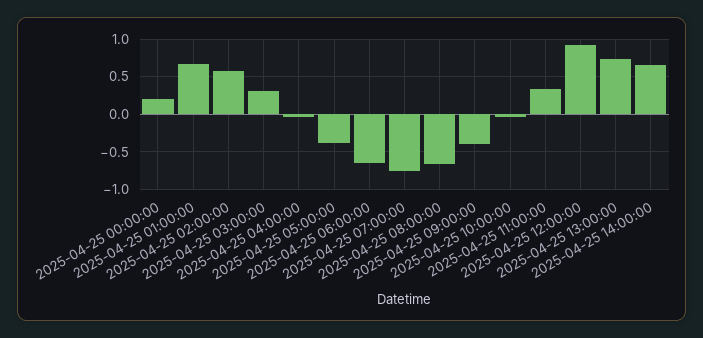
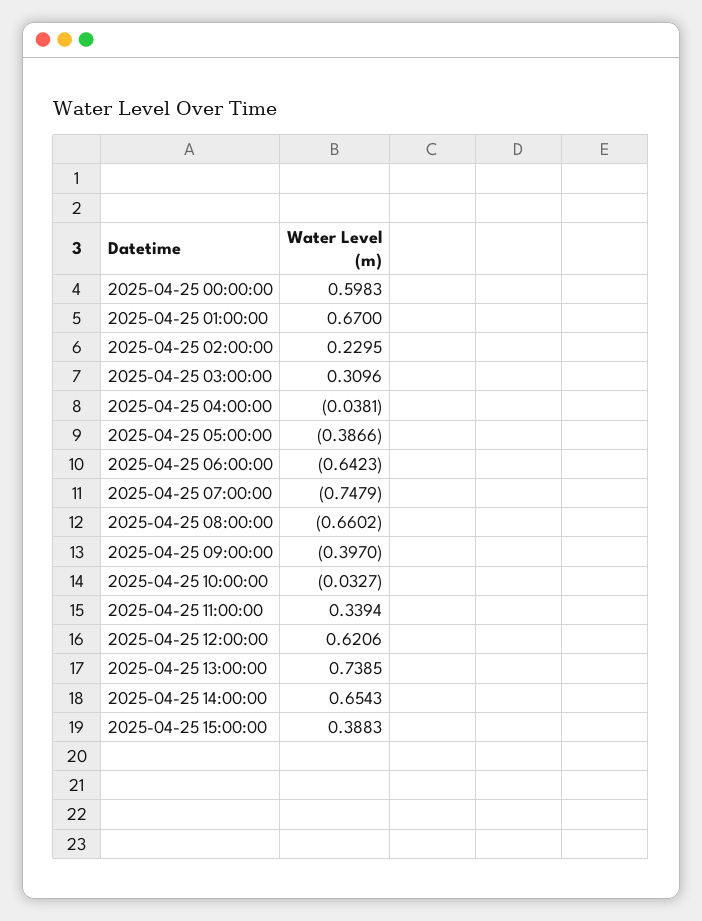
2025-04-25 00:00:00: 0.2 -> 0.5983
2025-04-25 02:00:00: 0.6 -> 0.2295
2025-04-25 12:00:00: 0.9 -> 0.6206
2025-04-25 15:00:00: none -> 0.3883

